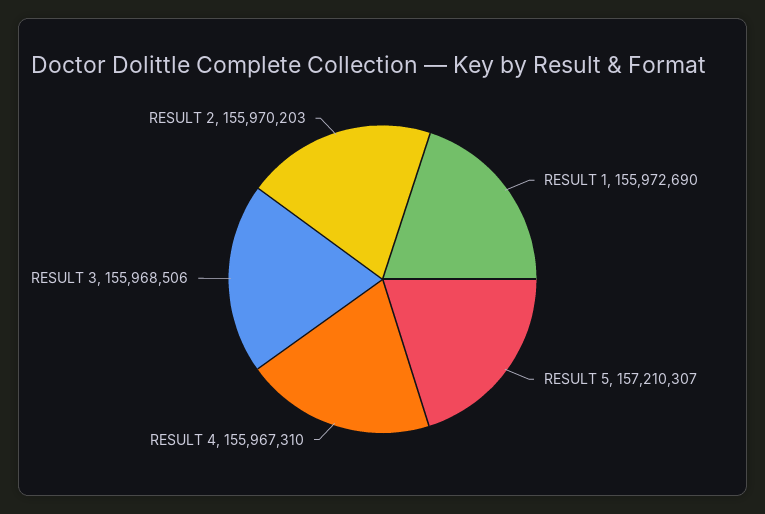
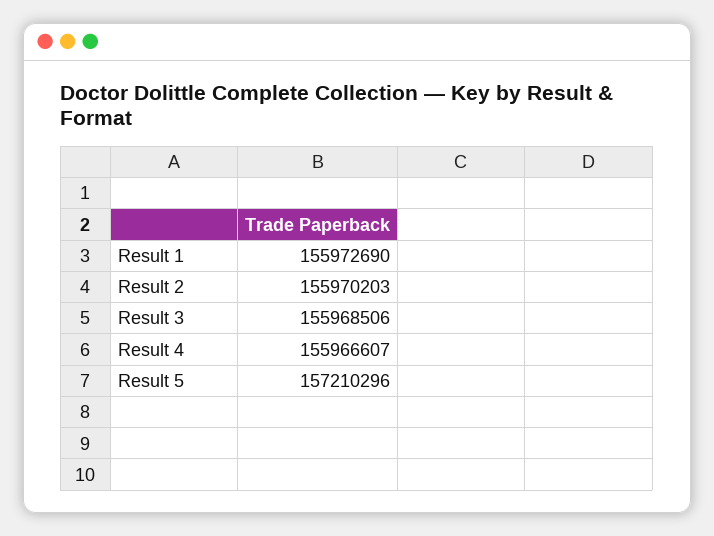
RESULT 5: 157210307 -> 157210296
RESULT 4: 155967310 -> 155966607

